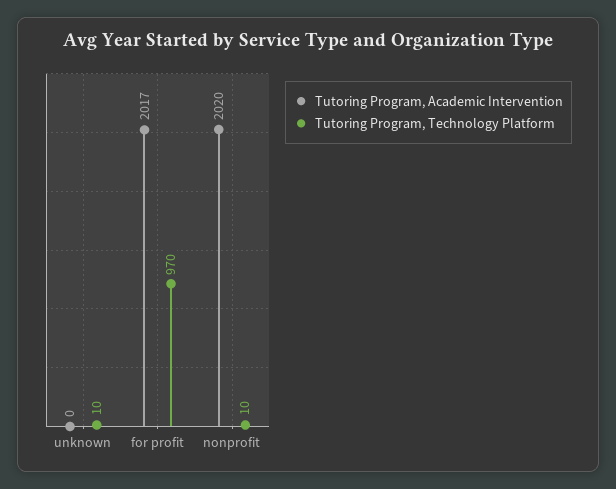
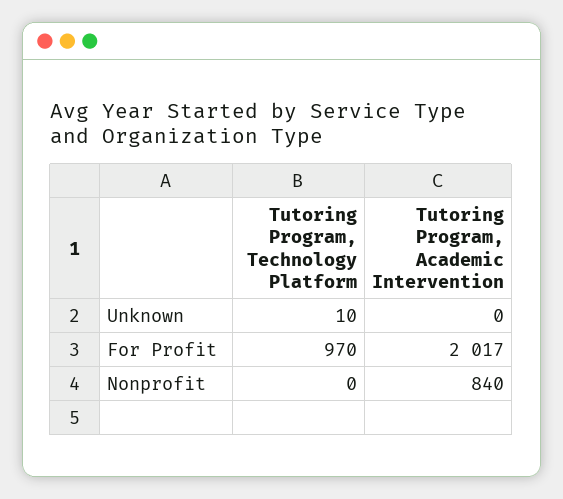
Tutoring Program, Academic Intervention, nonprofit: 2020 -> 840
Tutoring Program, Technology Platform, nonprofit: 10 -> 0

